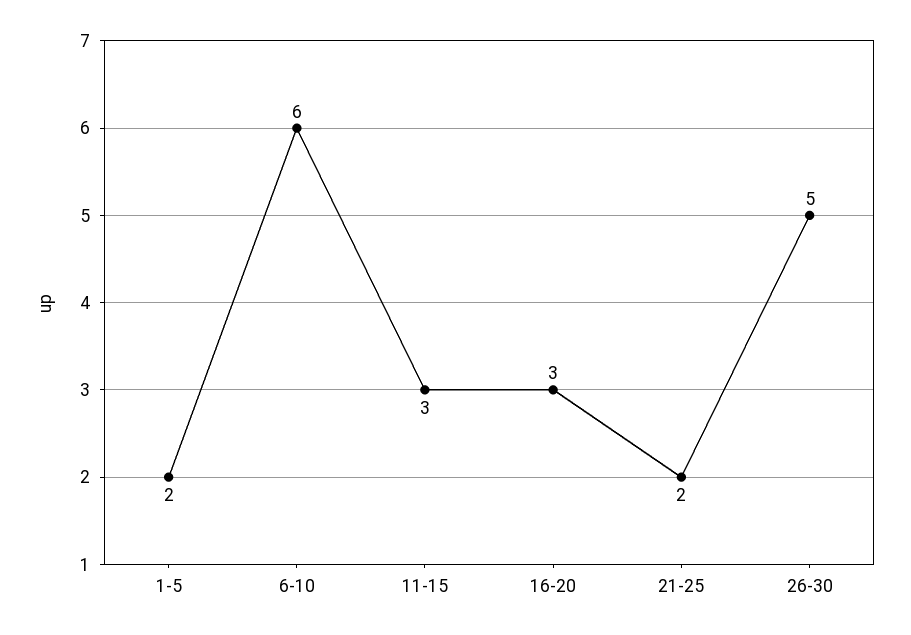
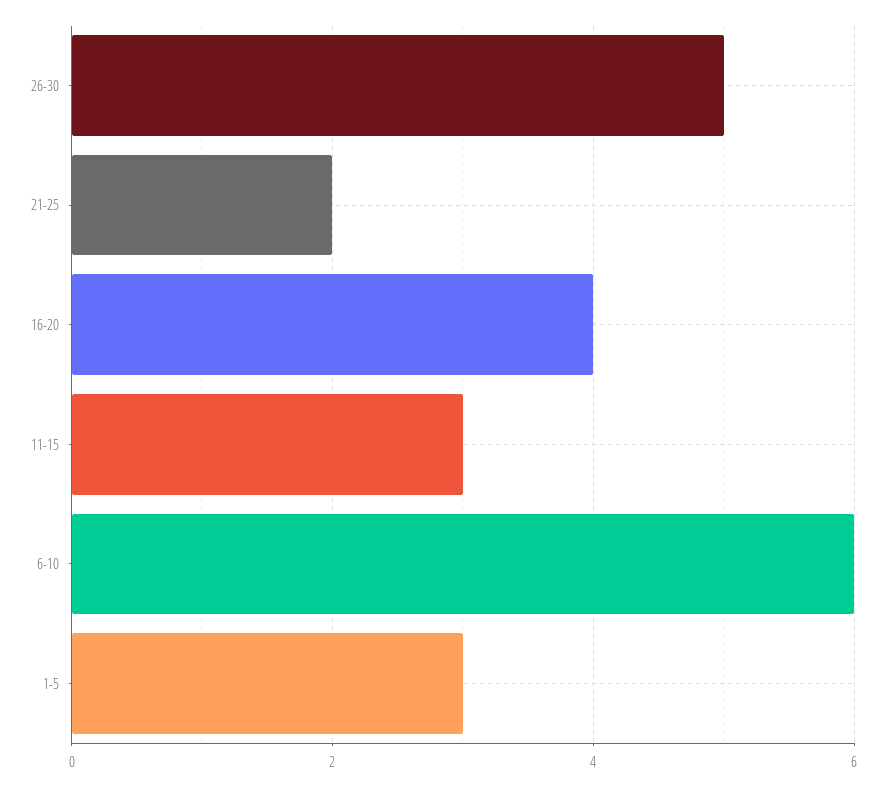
1-5: 2 -> 3
16-20: 3 -> 4

